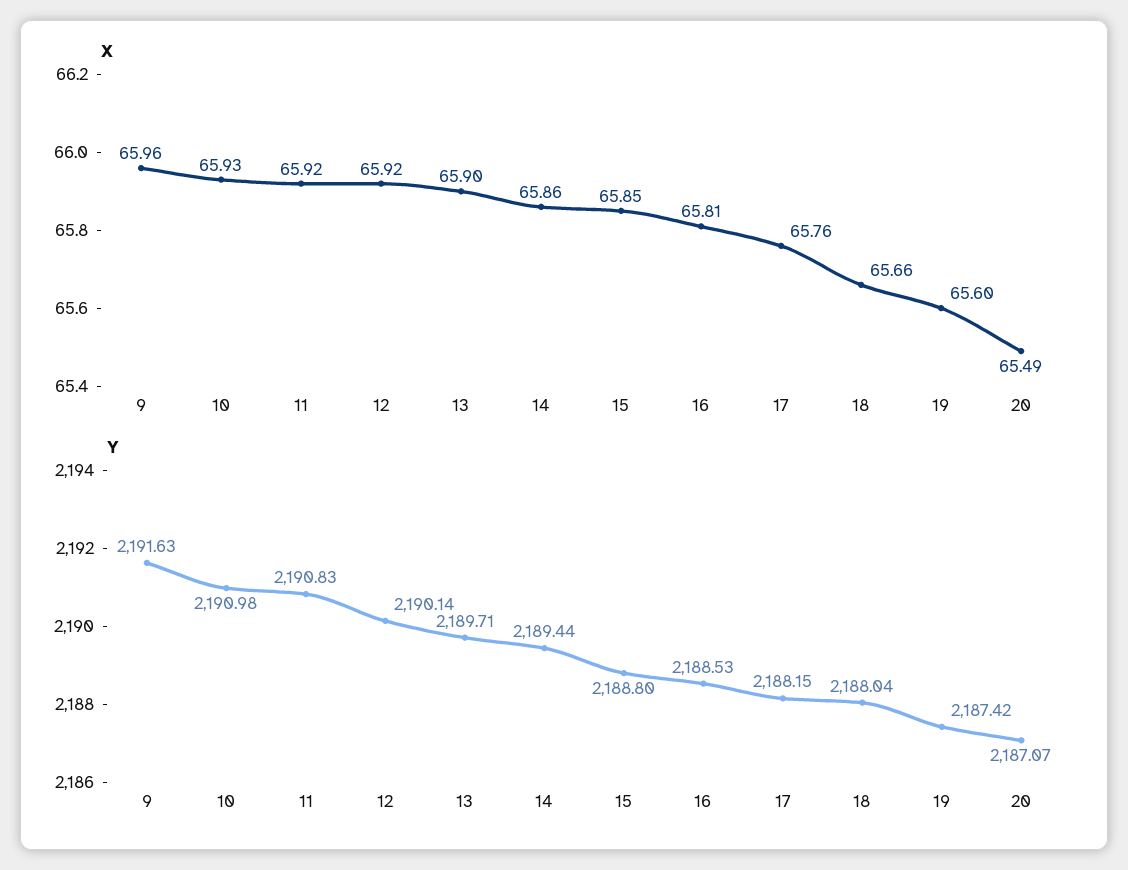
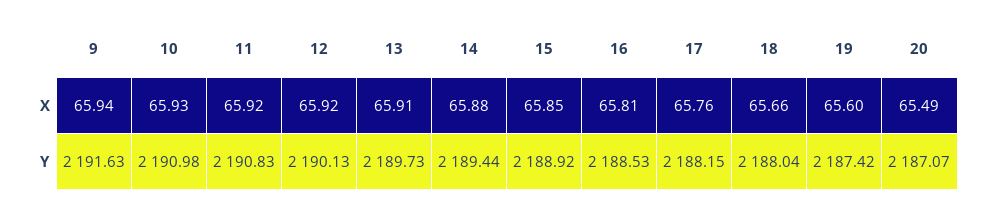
X, 9: 65.96 -> 65.94
X, 13: 65.9 -> 65.91
X, 14: 65.86 -> 65.88
Y, 12: 2190.14 -> 2190.13
Y, 13: 2189.71 -> 2189.73
Y, 15: 2188.8 -> 2188.92

